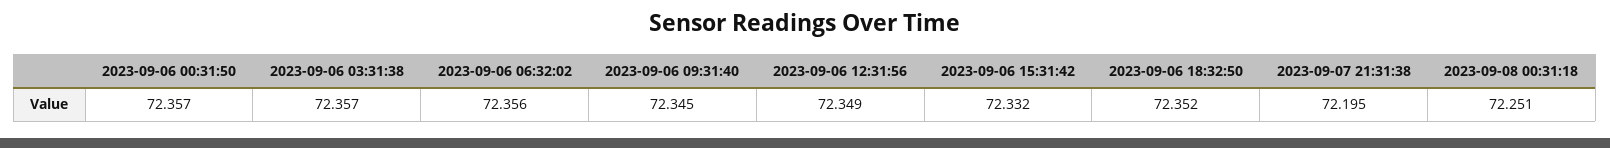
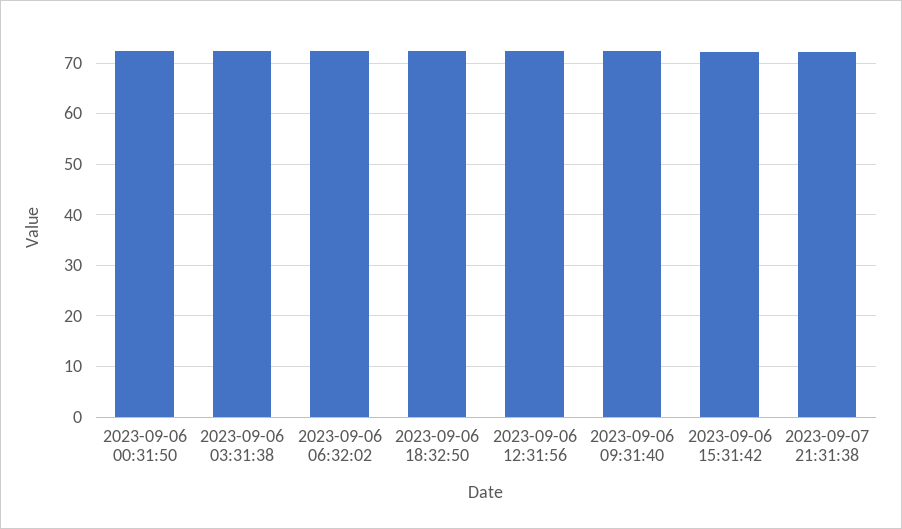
2023-09-08 00:31:18: 72.251 -> none

